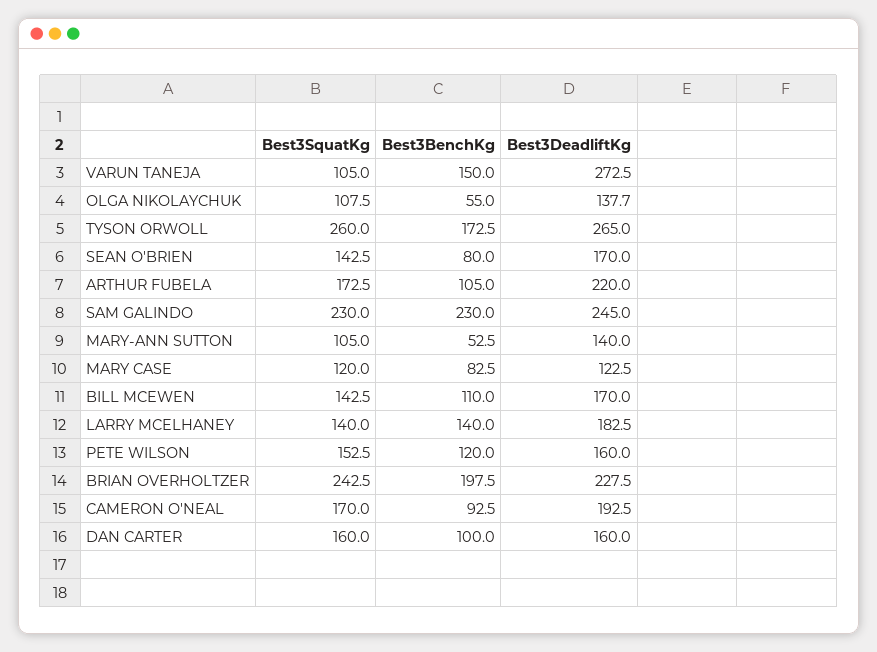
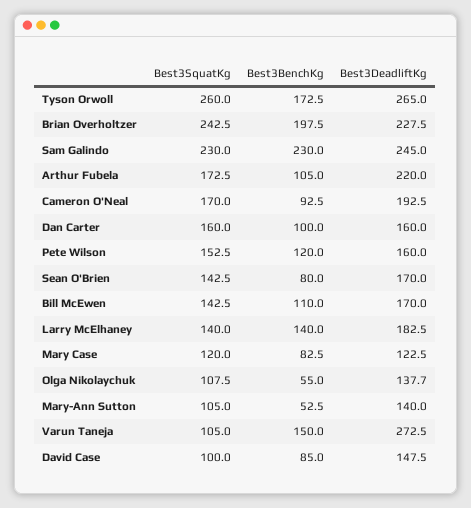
Best3SquatKg, David Case: none -> 100
Best3BenchKg, David Case: none -> 85
Best3DeadliftKg, David Case: none -> 147.5

